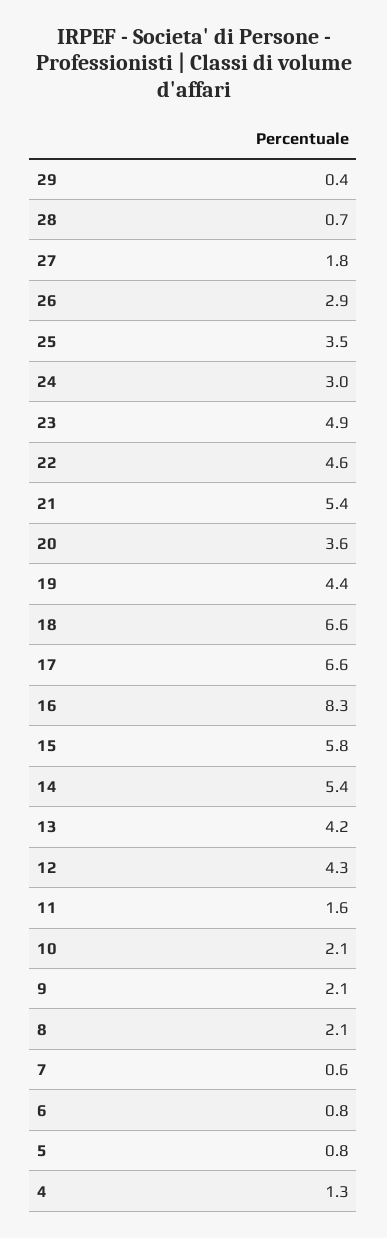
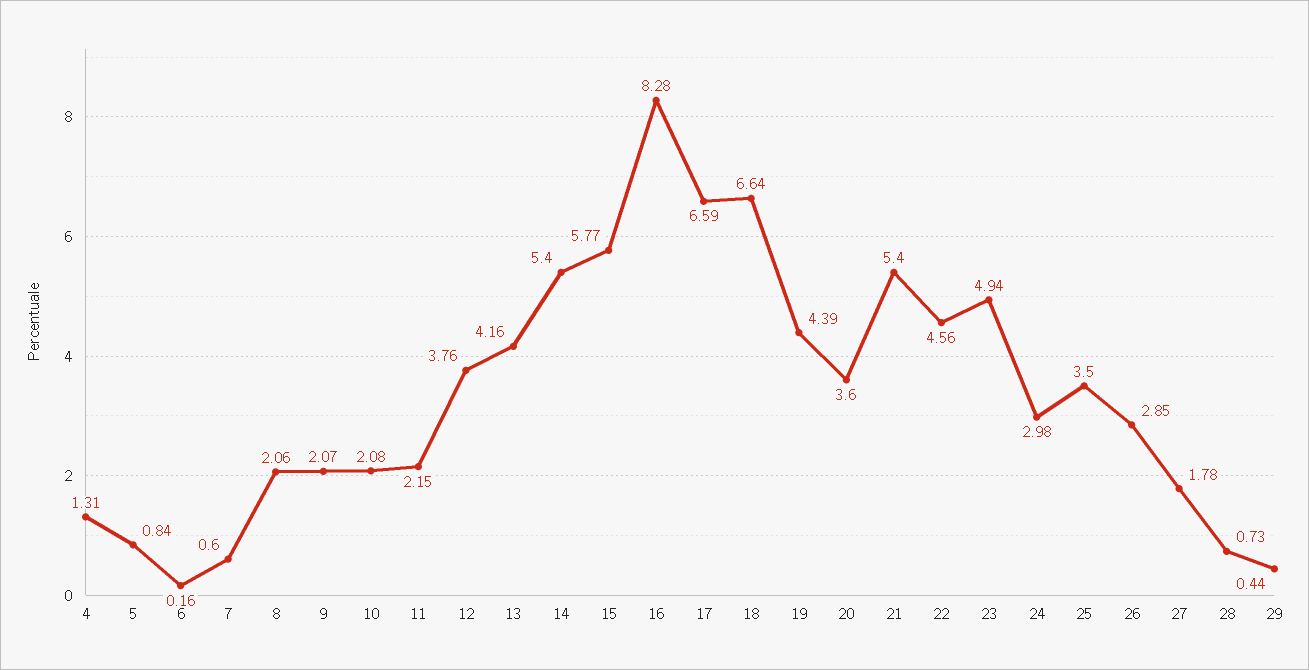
12: 4.3 -> 3.76
11: 1.6 -> 2.15
6: 0.8 -> 0.16

